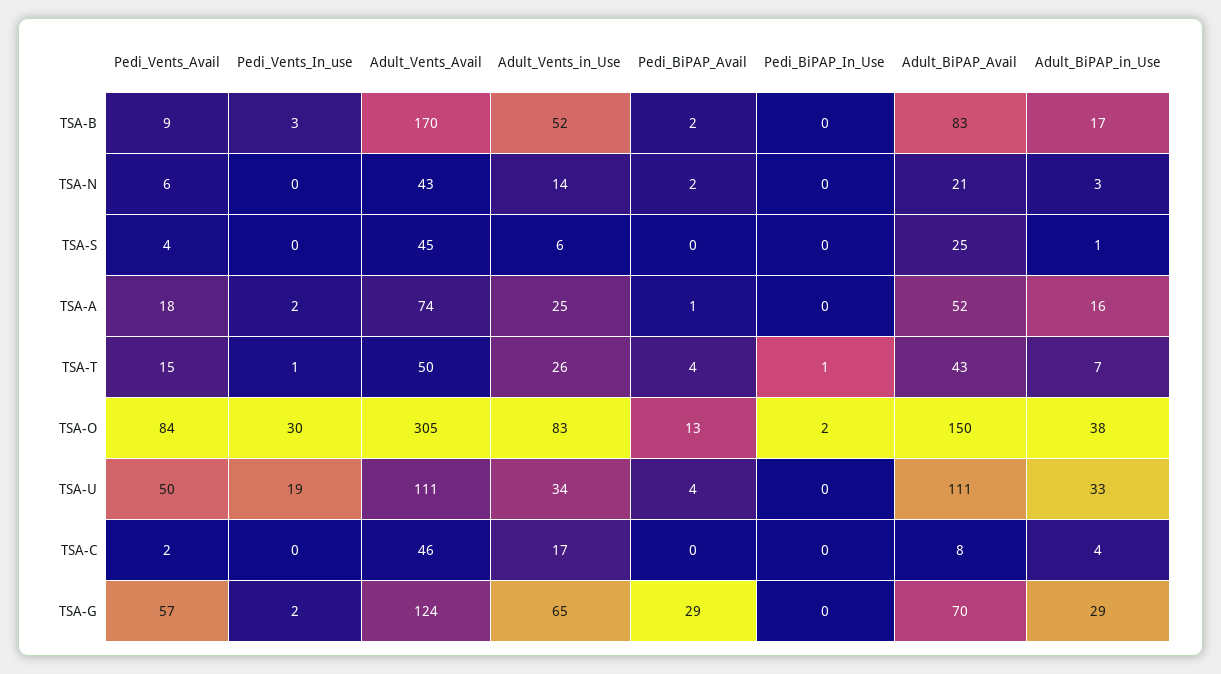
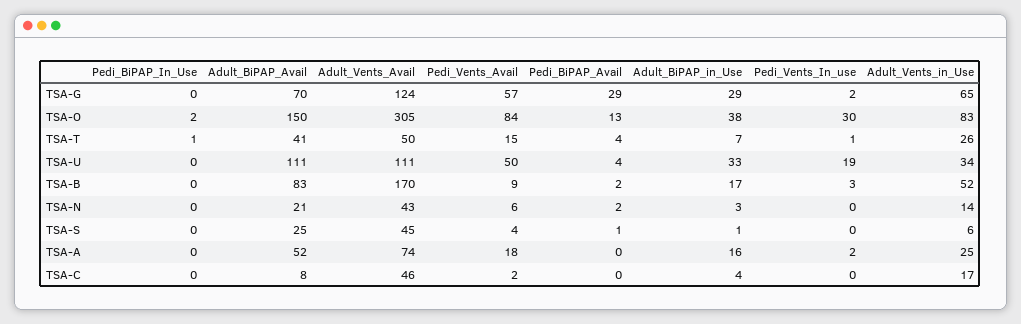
Pedi_BiPAP_Avail, TSA-S: 0 -> 1
Pedi_BiPAP_Avail, TSA-A: 1 -> 0
Adult_BiPAP_Avail, TSA-T: 43 -> 41

